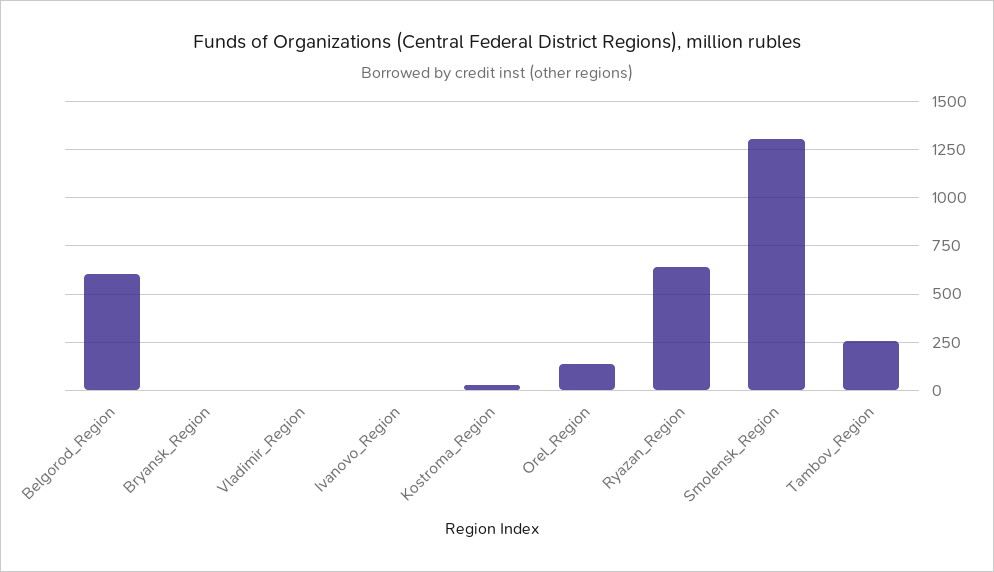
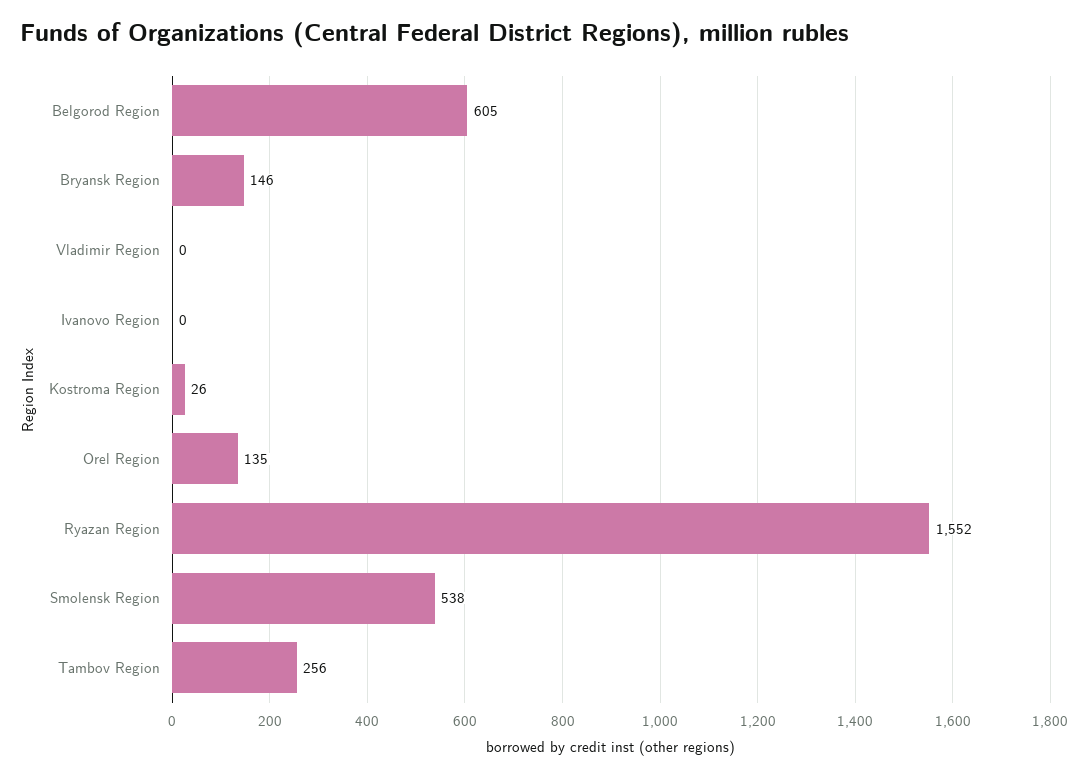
Bryansk_Region: 0 -> 146
Ryazan_Region: 650 -> 1552
Smolensk_Region: 1300 -> 538

